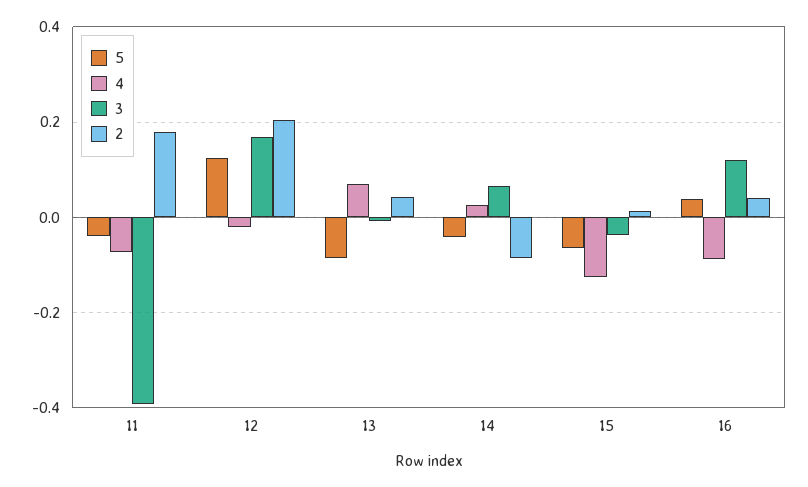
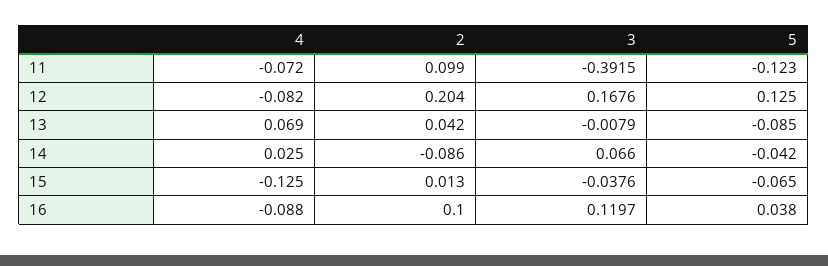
5, 11: -0.04 -> -0.123
2, 11: 0.18 -> 0.099
4, 12: -0.02 -> -0.082
2, 16: 0.04 -> 0.1

